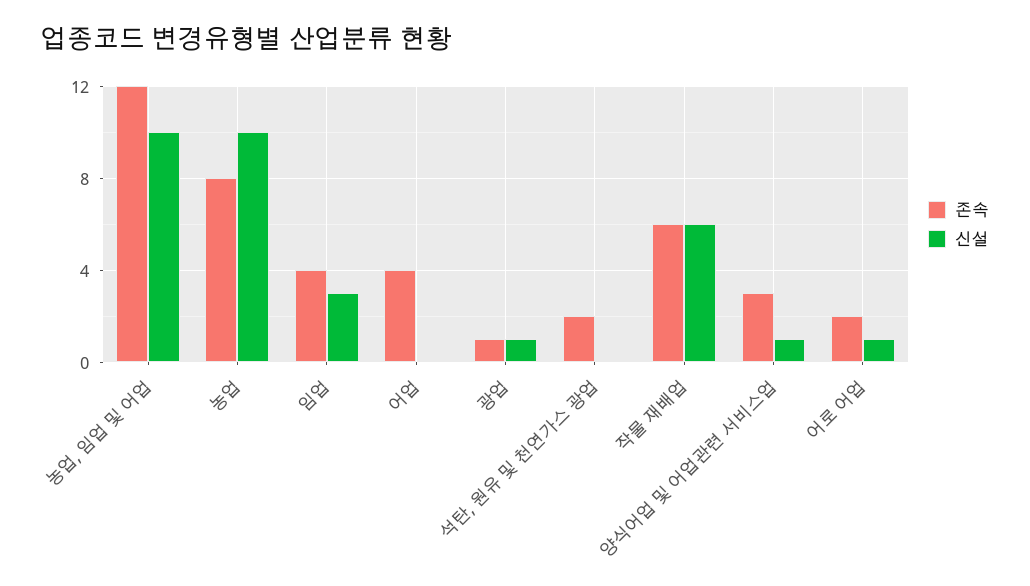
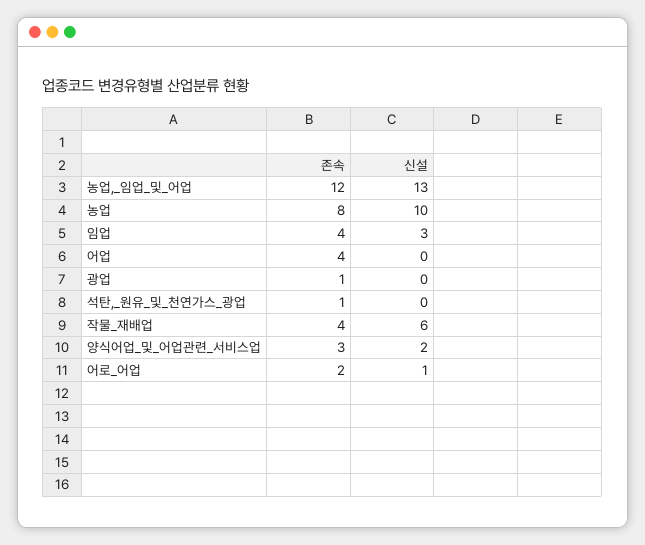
신설, 농업, 임업 및 어업: 10 -> 13
신설, 광업: 1 -> 0
존속, 석탄, 원유 및 천연가스 광업: 2 -> 1
존속, 작물 재배업: 6 -> 4
신설, 양식어업 및 어업관련 서비스업: 1 -> 2

